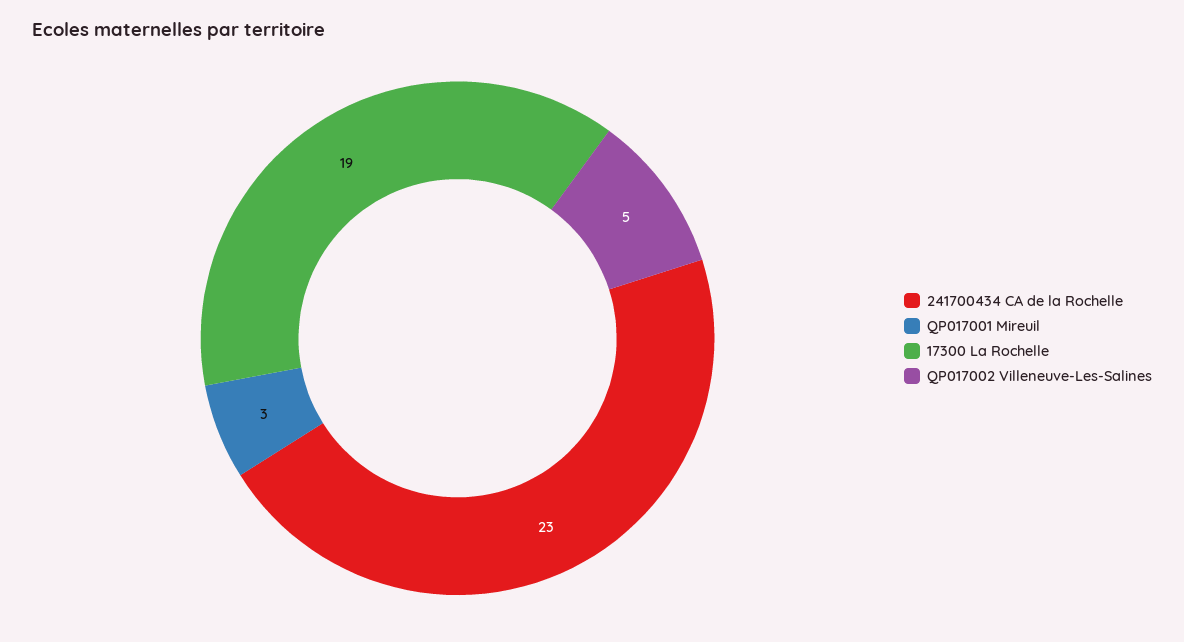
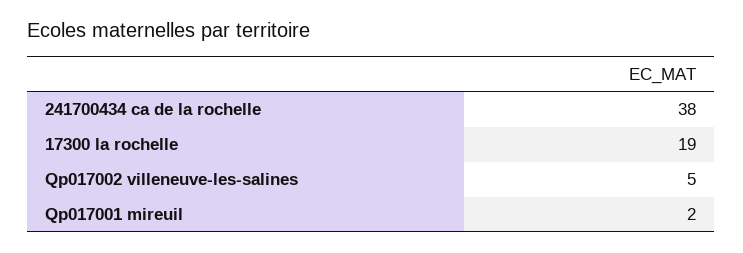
241700434 CA de la Rochelle: 23 -> 38
QP017001 Mireuil: 3 -> 2

